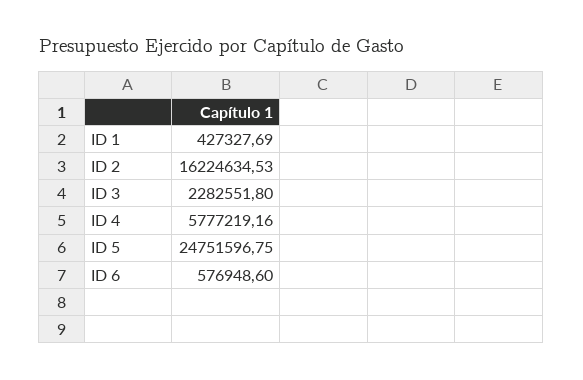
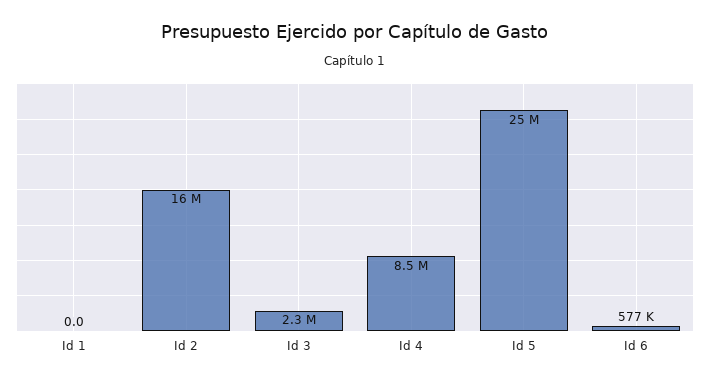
ID 1: 427327.69 -> 0
ID 4: 5777219.16 -> 8500000

